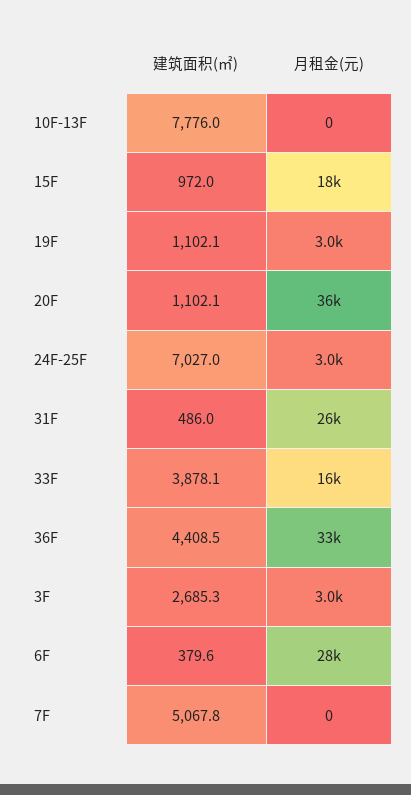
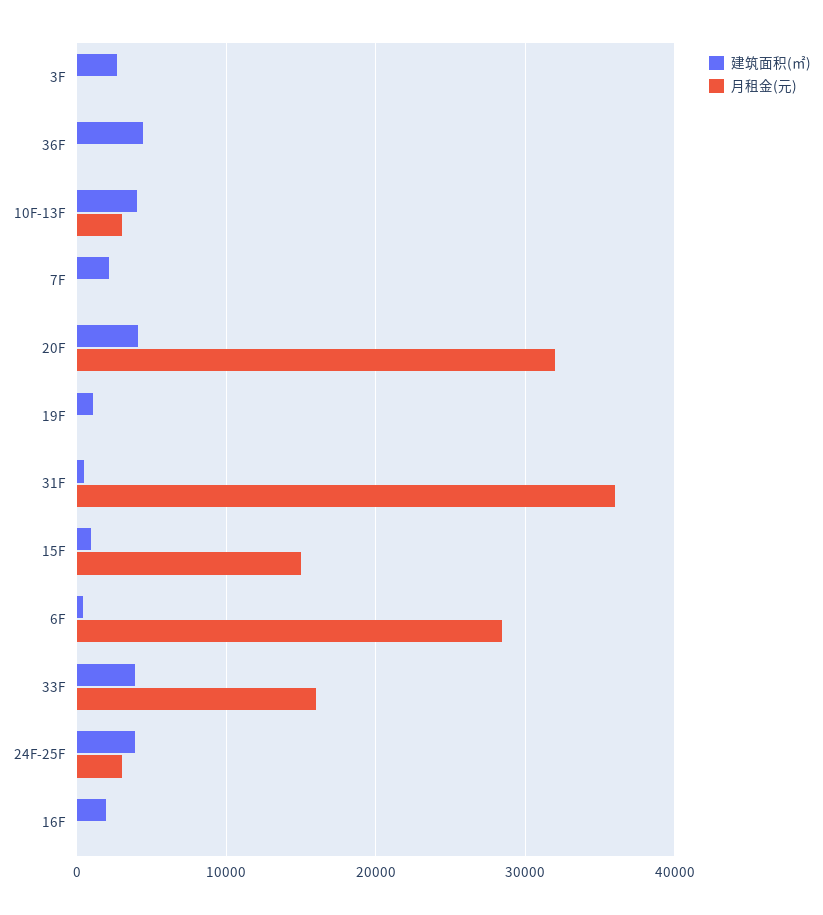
建筑面积(㎡), 10F-13F: 7776 -> 4000
月租金(元), 10F-13F: 0 -> 3000
月租金(元), 15F: 18000 -> 15000
月租金(元), 19F: 3000 -> 0
建筑面积(㎡), 20F: 1102.1 -> 4000
月租金(元), 20F: 36000 -> 32000
建筑面积(㎡), 24F-25F: 7027 -> 4000
月租金(元), 31F: 26000 -> 36000
月租金(元), 36F: 33000 -> 0
月租金(元), 3F: 3000 -> 0
建筑面积(㎡), 7F: 5067.8 -> 2000
建筑面积(㎡), 16F: none -> 2000
月租金(元), 16F: none -> 0

